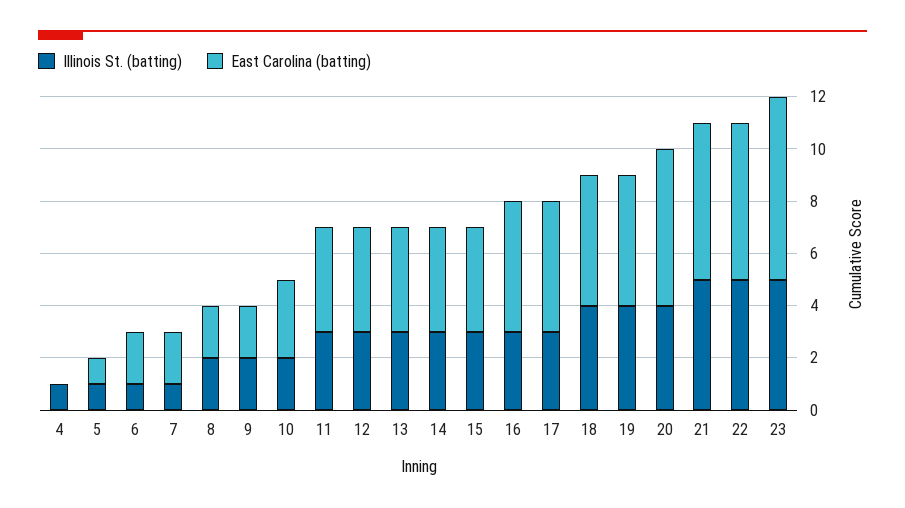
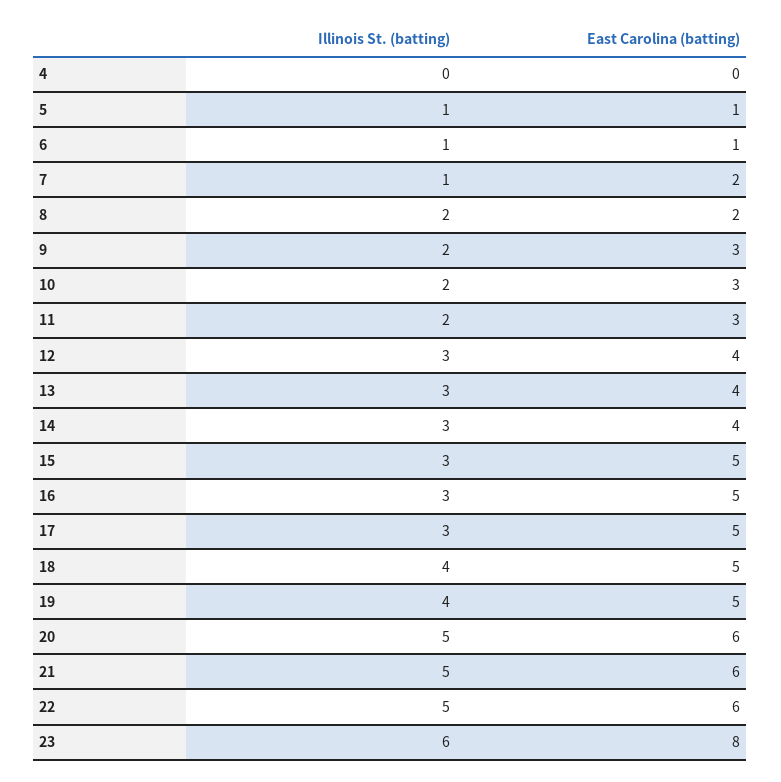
Illinois St. (batting), 4: 1 -> 0
East Carolina (batting), 6: 2 -> 1
East Carolina (batting), 9: 2 -> 3
Illinois St. (batting), 11: 3 -> 2
East Carolina (batting), 11: 4 -> 3
East Carolina (batting), 15: 4 -> 5
Illinois St. (batting), 20: 4 -> 5
Illinois St. (batting), 23: 5 -> 6
East Carolina (batting), 23: 7 -> 8

